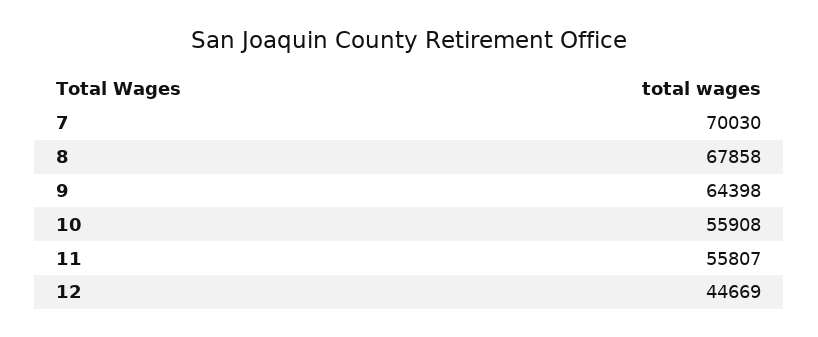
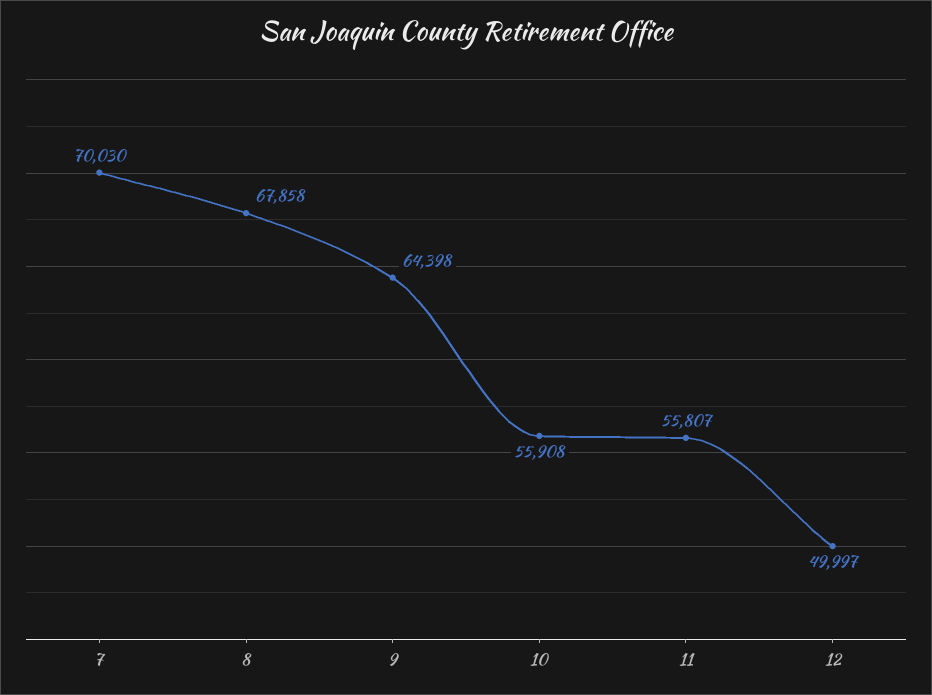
12: 44669 -> 49997

